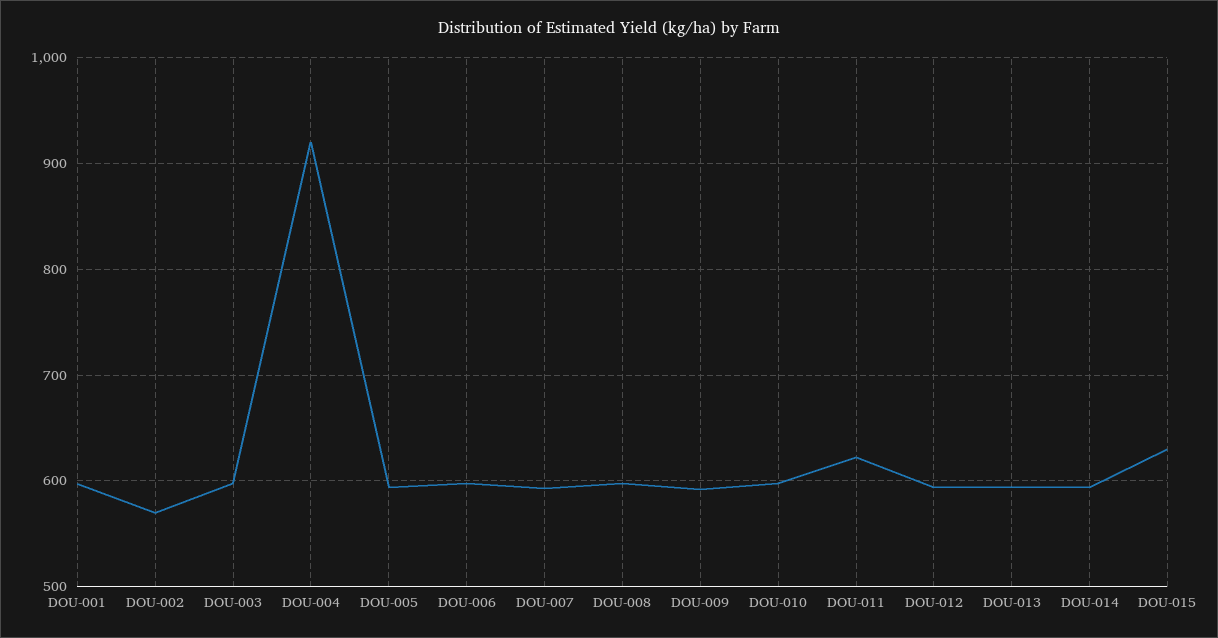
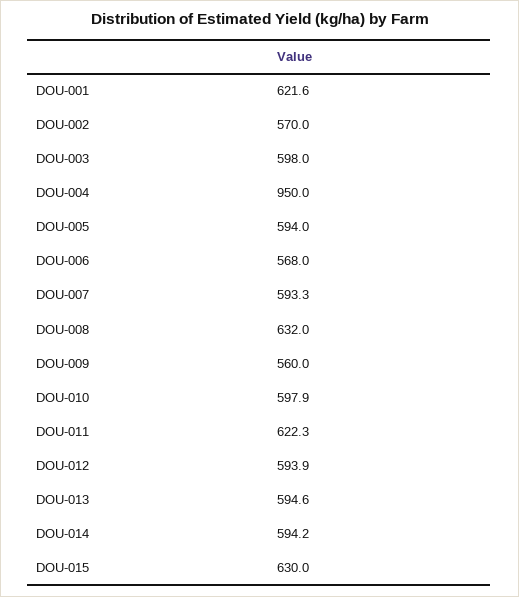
DOU-001: 600 -> 621.6
DOU-004: 920 -> 950
DOU-006: 600 -> 568
DOU-008: 600 -> 632
DOU-009: 590 -> 560

